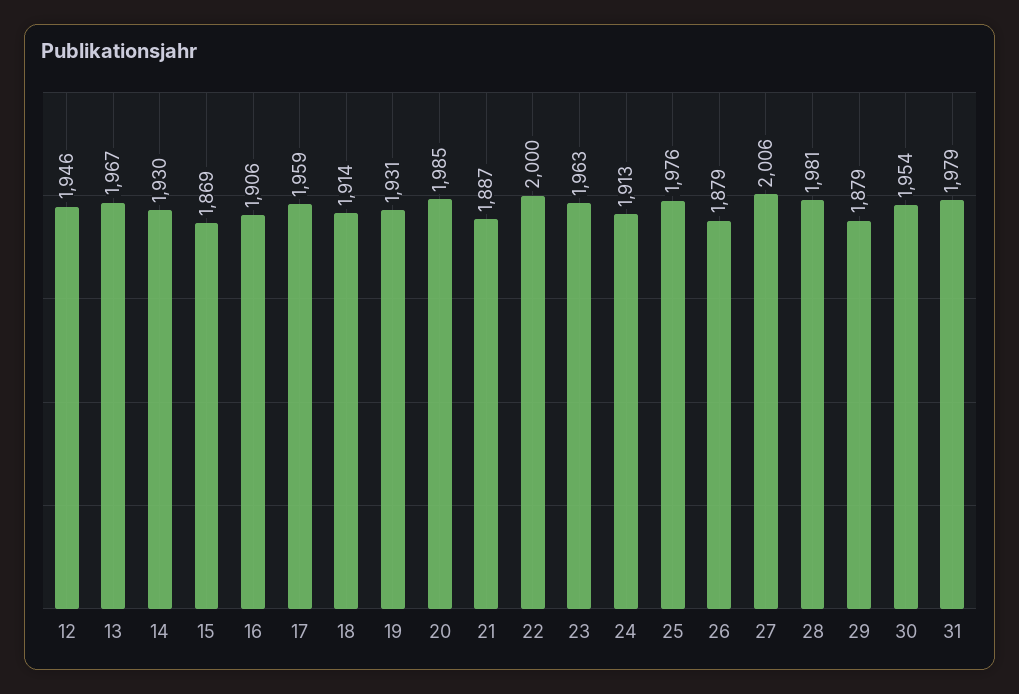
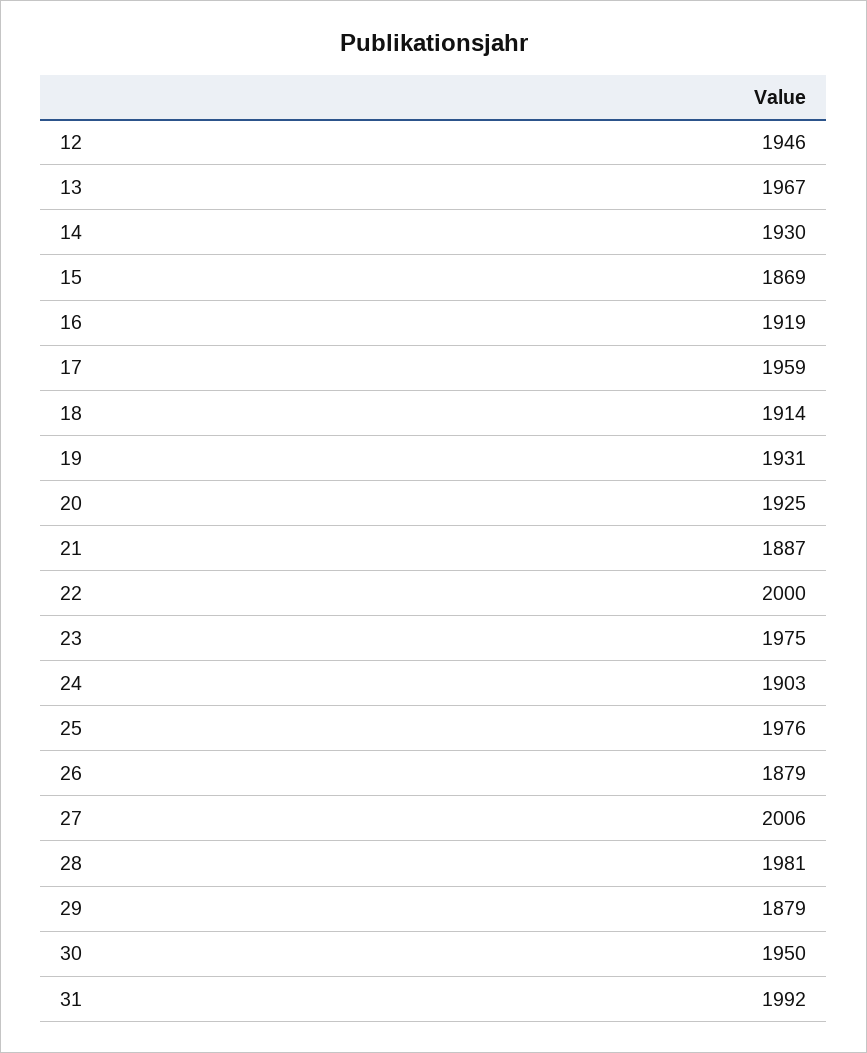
16: 1906 -> 1919
20: 1985 -> 1925
23: 1963 -> 1975
24: 1913 -> 1903
30: 1954 -> 1950
31: 1979 -> 1992

